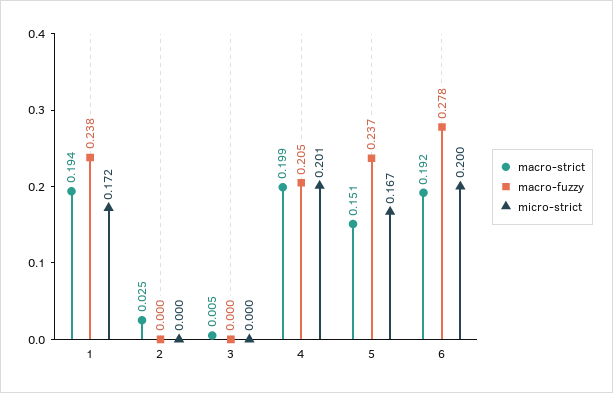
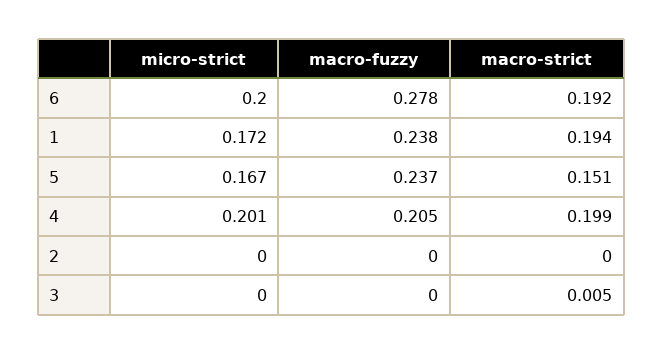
macro-strict, 2: 0.025 -> 0

